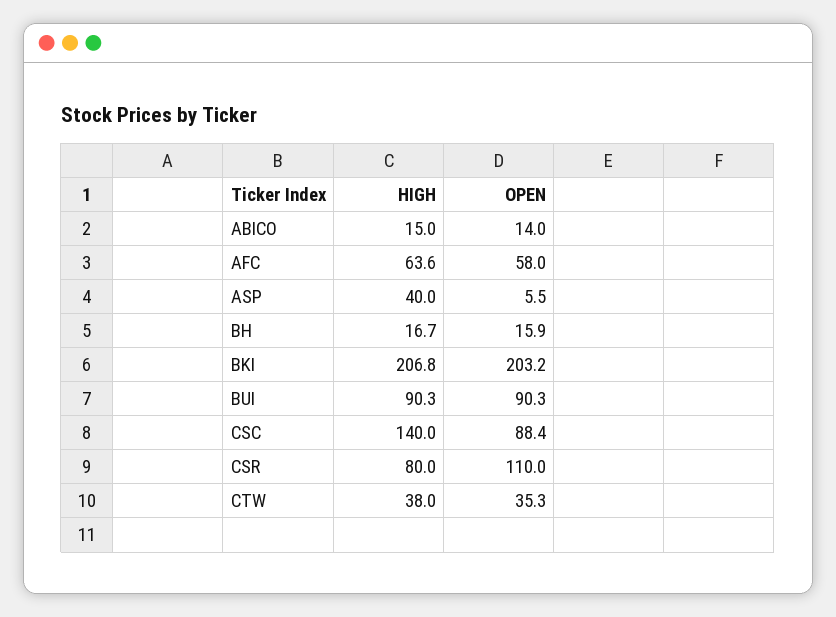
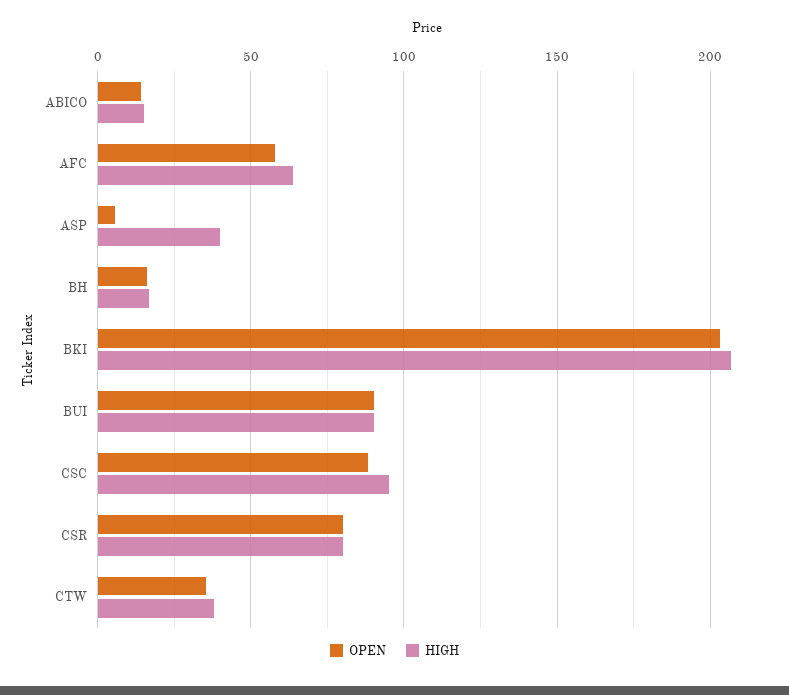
HIGH, CSC: 140 -> 95
OPEN, CSR: 110 -> 80

